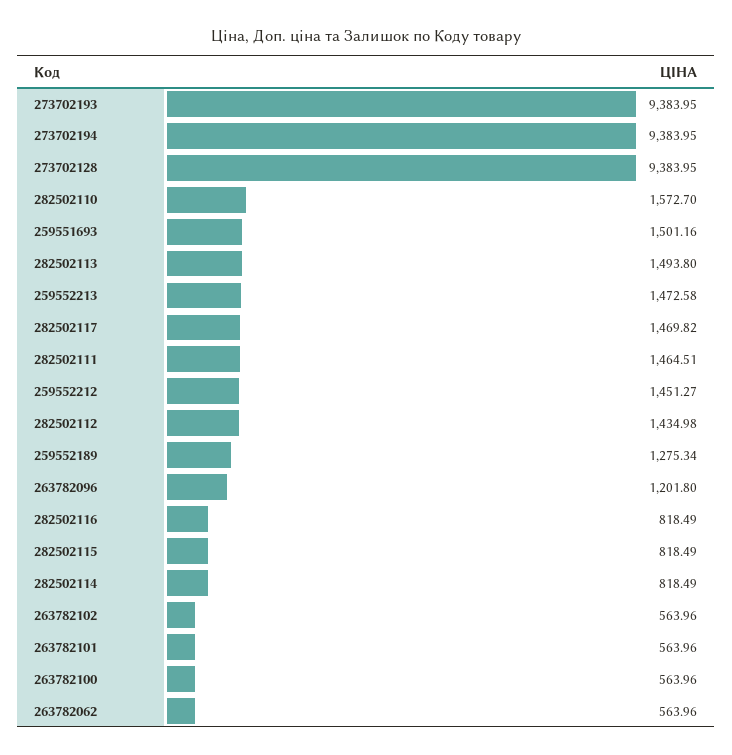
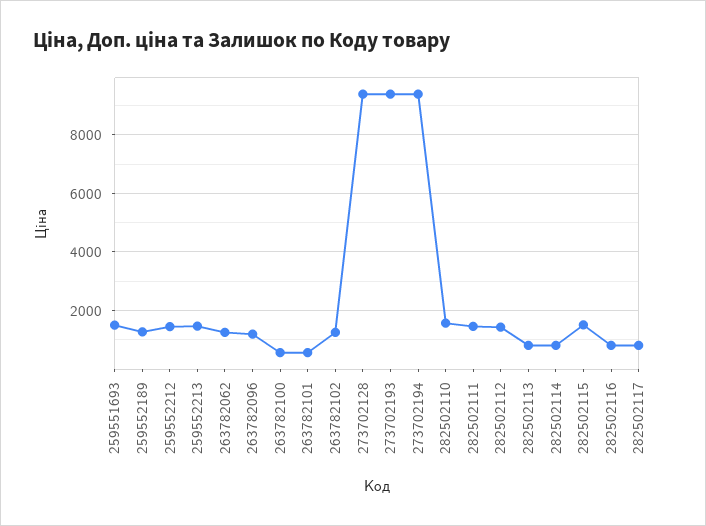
282502113: 1493.8 -> 750
282502117: 1469.82 -> 750
282502115: 818.49 -> 1500
263782102: 563.96 -> 1250
263782062: 563.96 -> 1250

